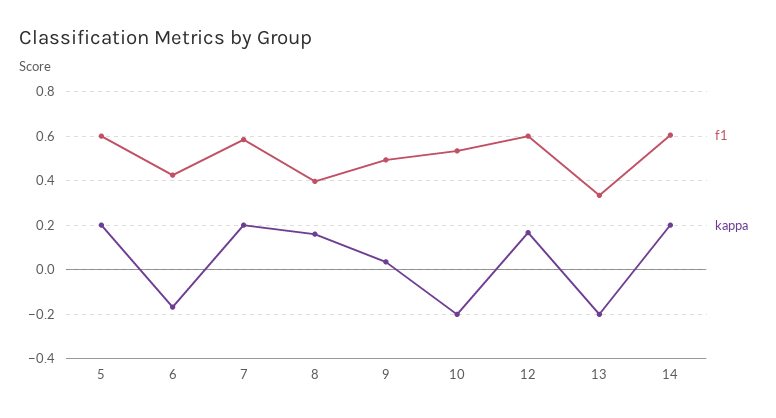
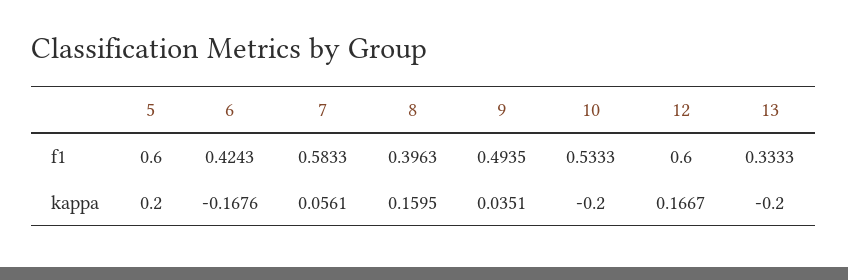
kappa, 7: 0.2 -> 0.0561
f1, 14: 0.6 -> none
kappa, 14: 0.2 -> none

